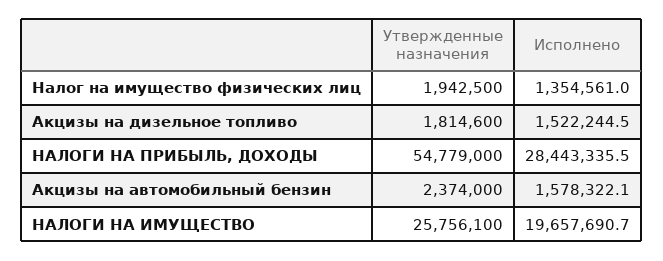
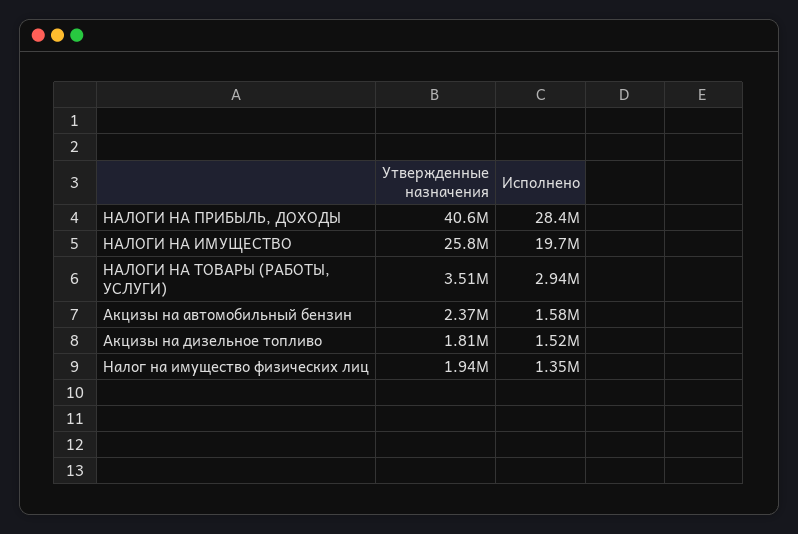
Утвержденные назначения, НАЛОГИ НА ПРИБЫЛЬ, ДОХОДЫ: 54779000 -> 40600000
Утвержденные назначения, НАЛОГИ НА ТОВАРЫ (РАБОТЫ, УСЛУГИ): none -> 3510000
Исполнено, НАЛОГИ НА ТОВАРЫ (РАБОТЫ, УСЛУГИ): none -> 2940000

